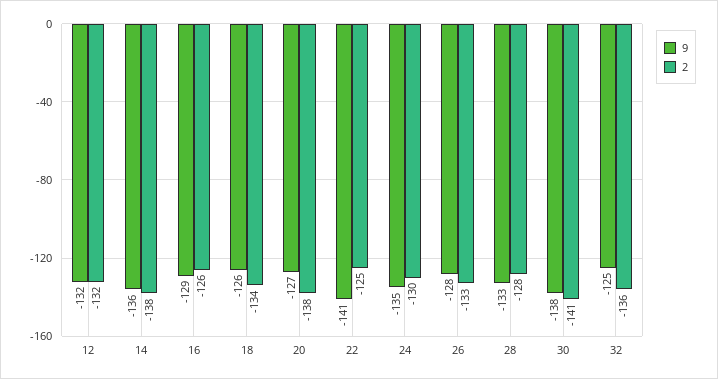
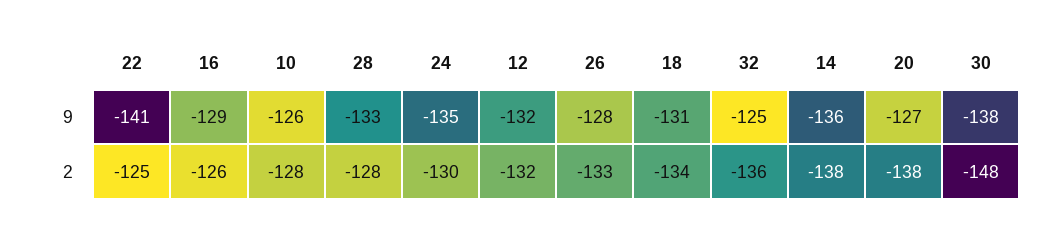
9, 18: -126 -> -131
2, 30: -141 -> -148
9, 10: none -> -126
2, 10: none -> -128

